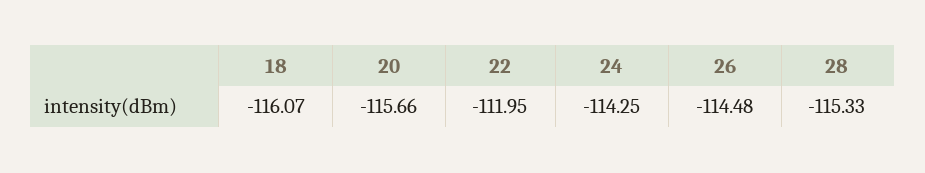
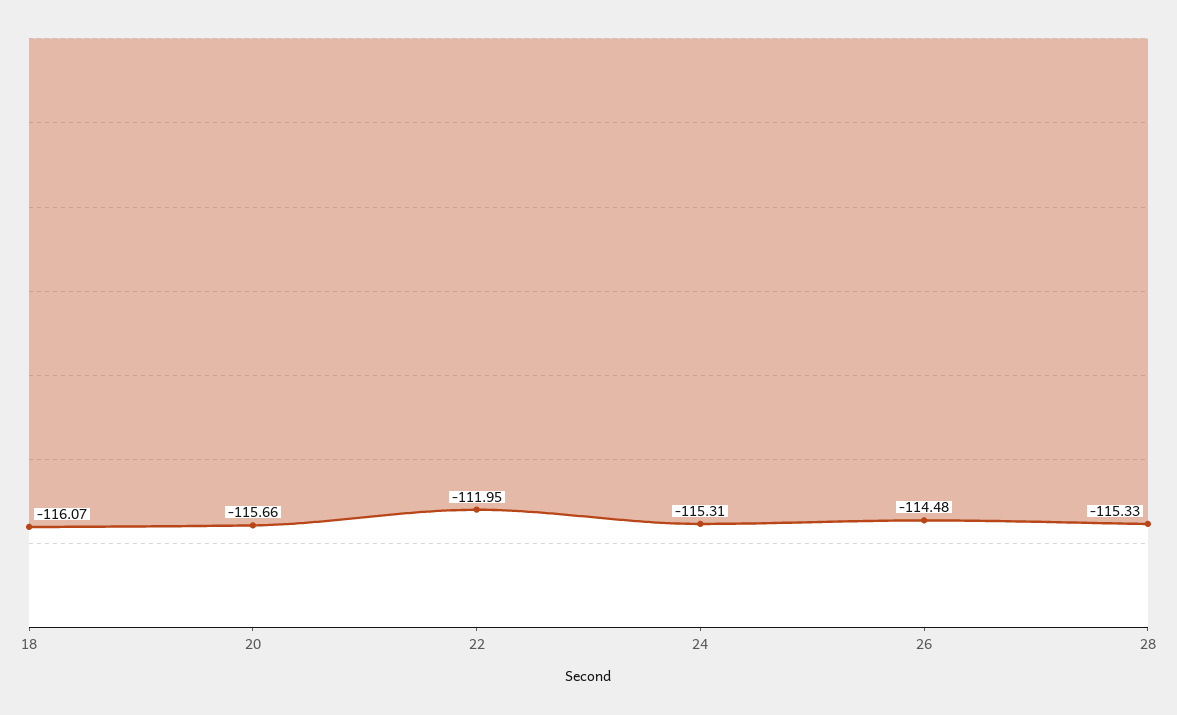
24: -114.25 -> -115.31

